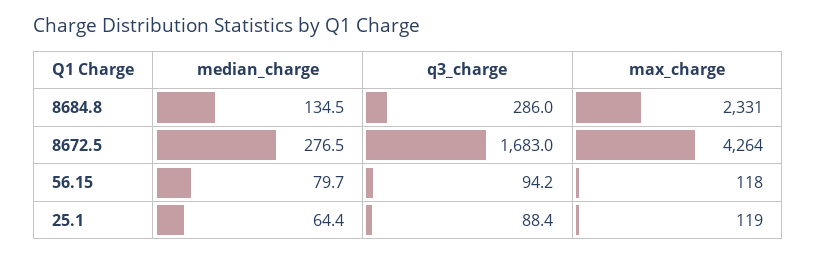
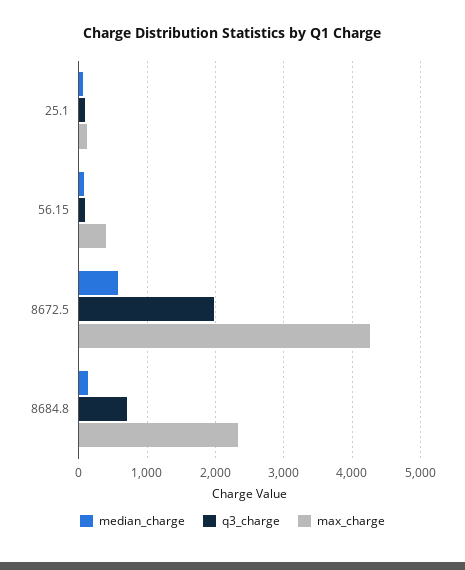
q3_charge, 8684.8: 286 -> 700
median_charge, 8672.5: 276.5 -> 600
q3_charge, 8672.5: 1683 -> 2000
max_charge, 56.15: 118 -> 400

